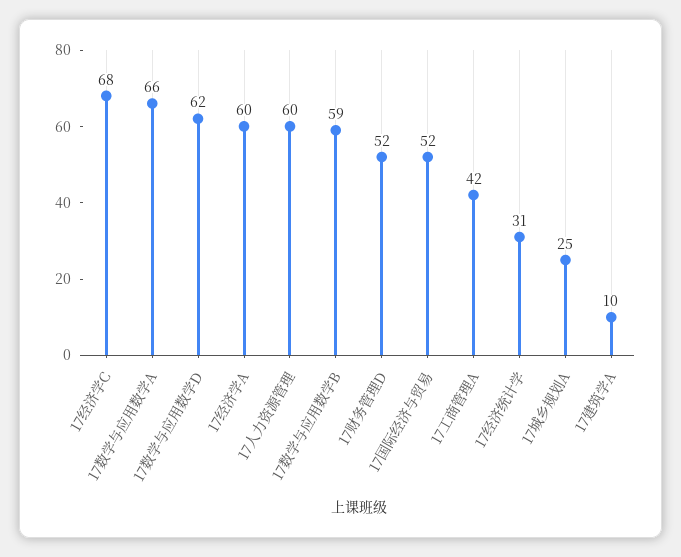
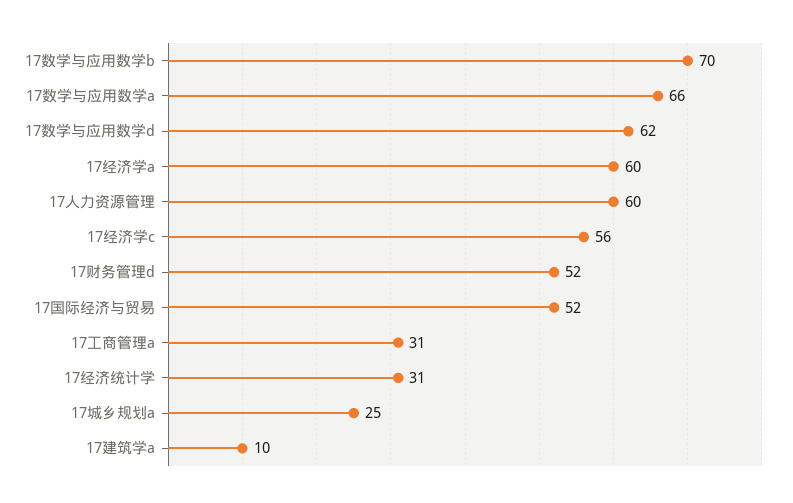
17经济学C: 68 -> 56
17数学与应用数学B: 59 -> 70
17工商管理A: 42 -> 31

